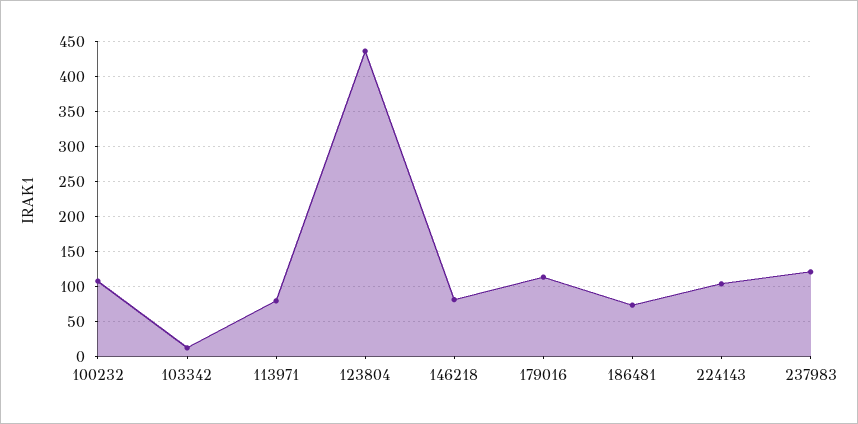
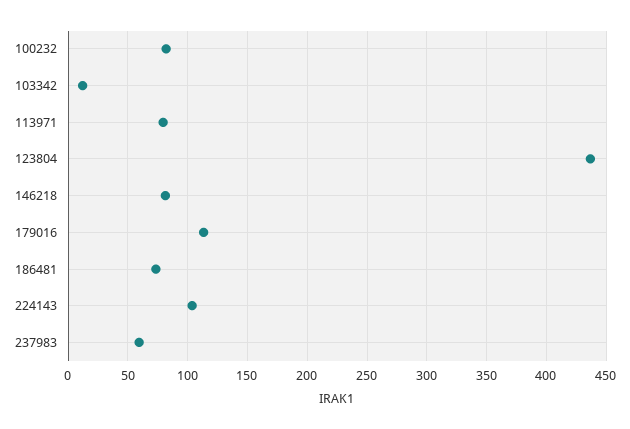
100232: 110 -> 80
237983: 120 -> 60

